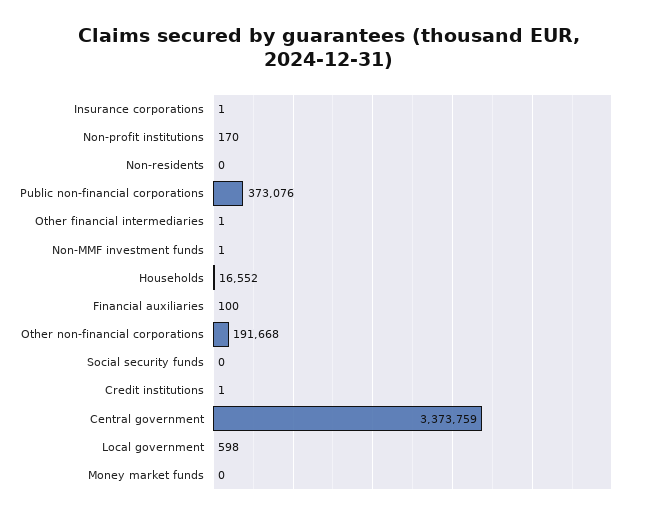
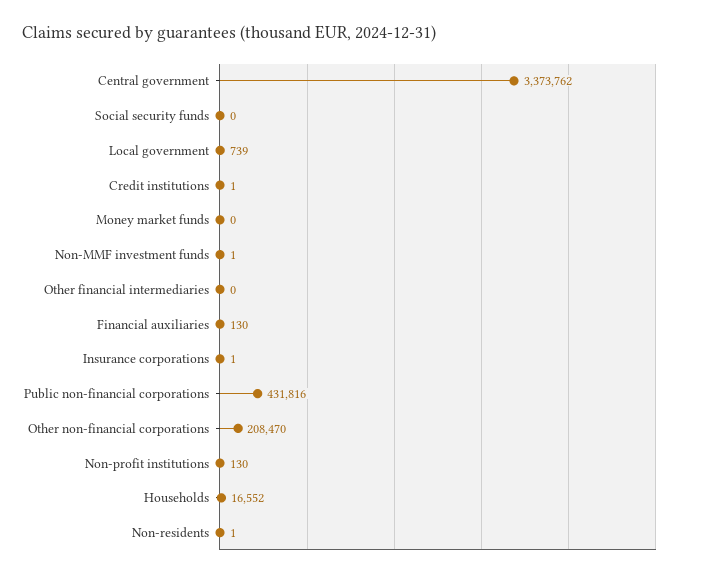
Non-profit institutions: 170 -> 130
Non-residents: 0 -> 1
Public non-financial corporations: 373076 -> 431816
Other financial intermediaries: 1 -> 0
Financial auxiliaries: 100 -> 130
Other non-financial corporations: 191668 -> 208470
Central government: 3373759 -> 3373762
Local government: 598 -> 739

